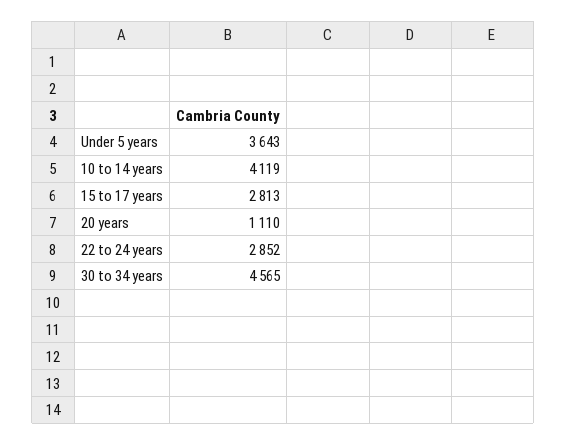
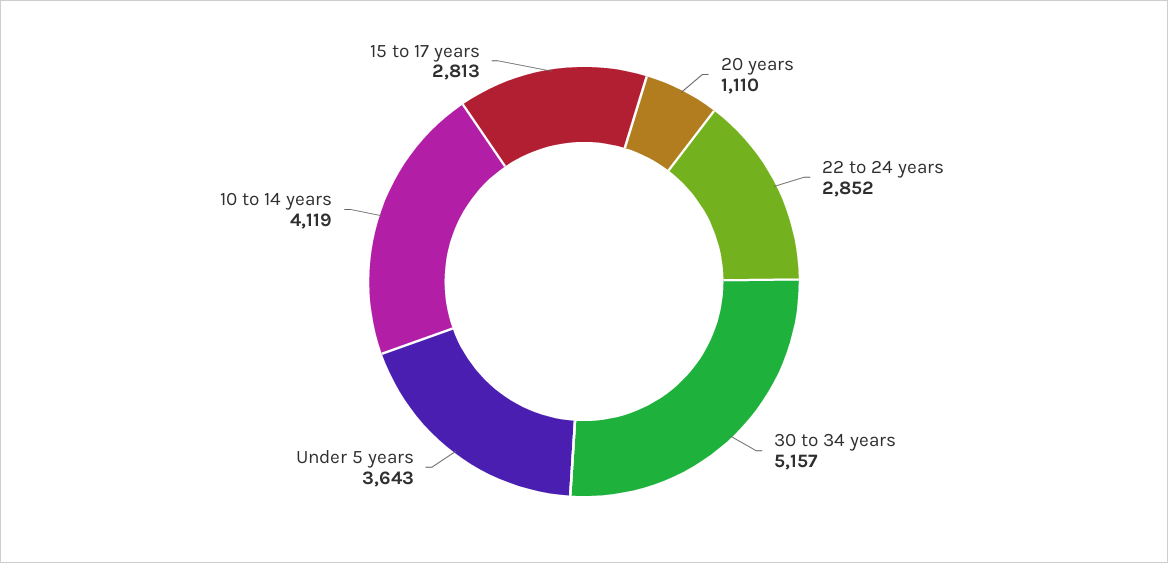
30 to 34 years: 4565 -> 5157

